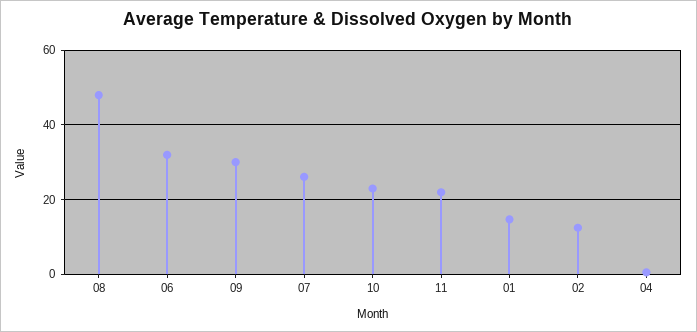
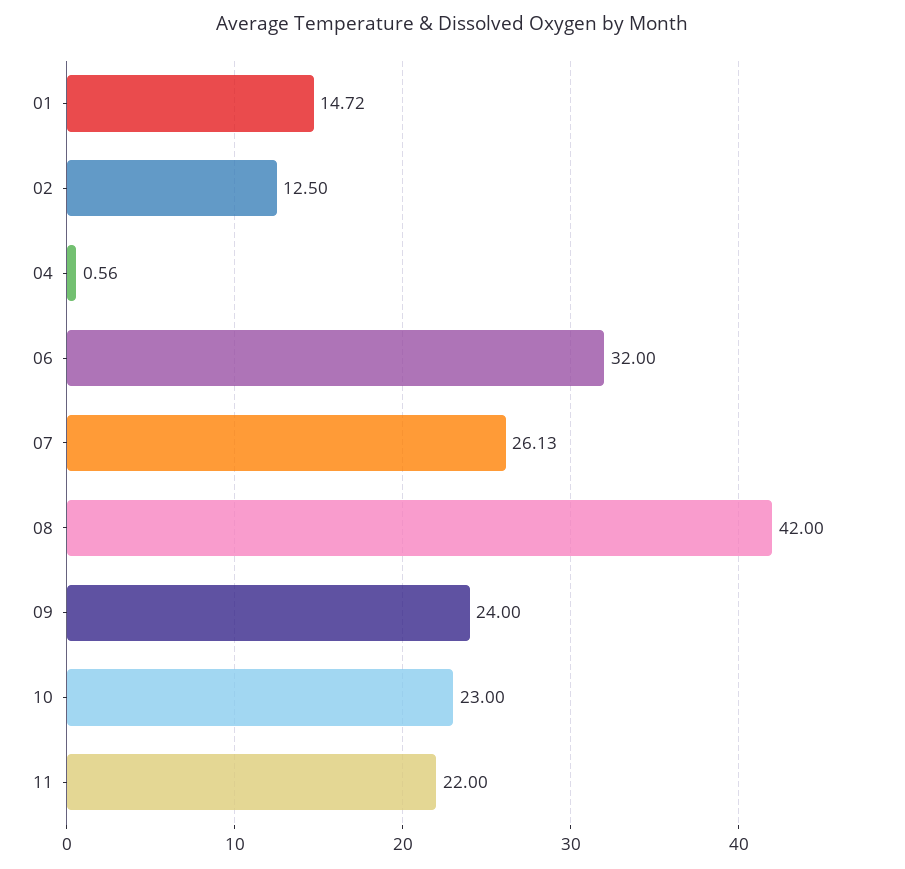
08: 48 -> 42
09: 30 -> 24

